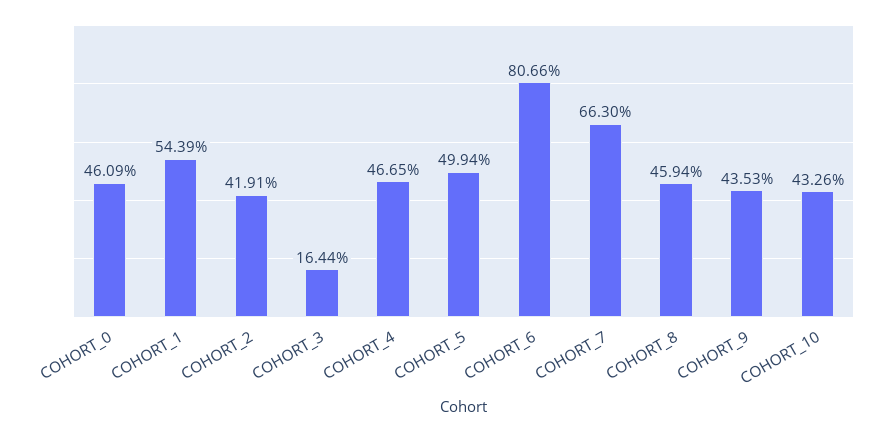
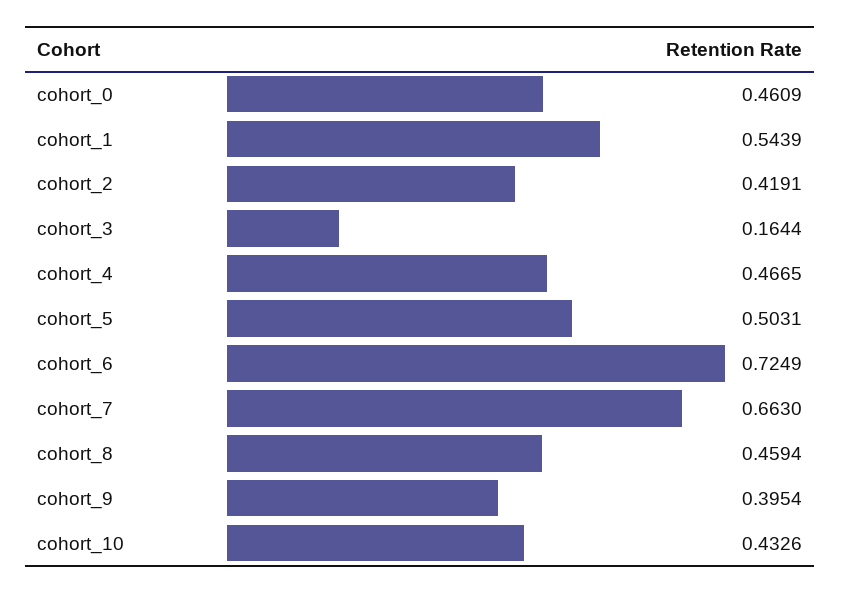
COHORT_5: 0.4994 -> 0.5031
COHORT_6: 0.8066 -> 0.7249
COHORT_9: 0.4353 -> 0.3954

